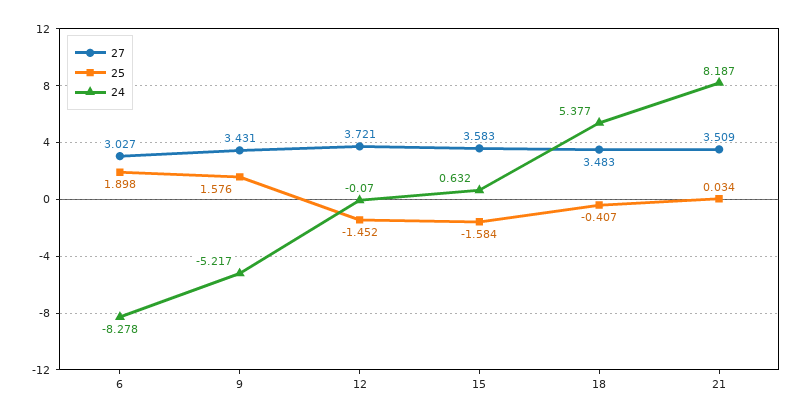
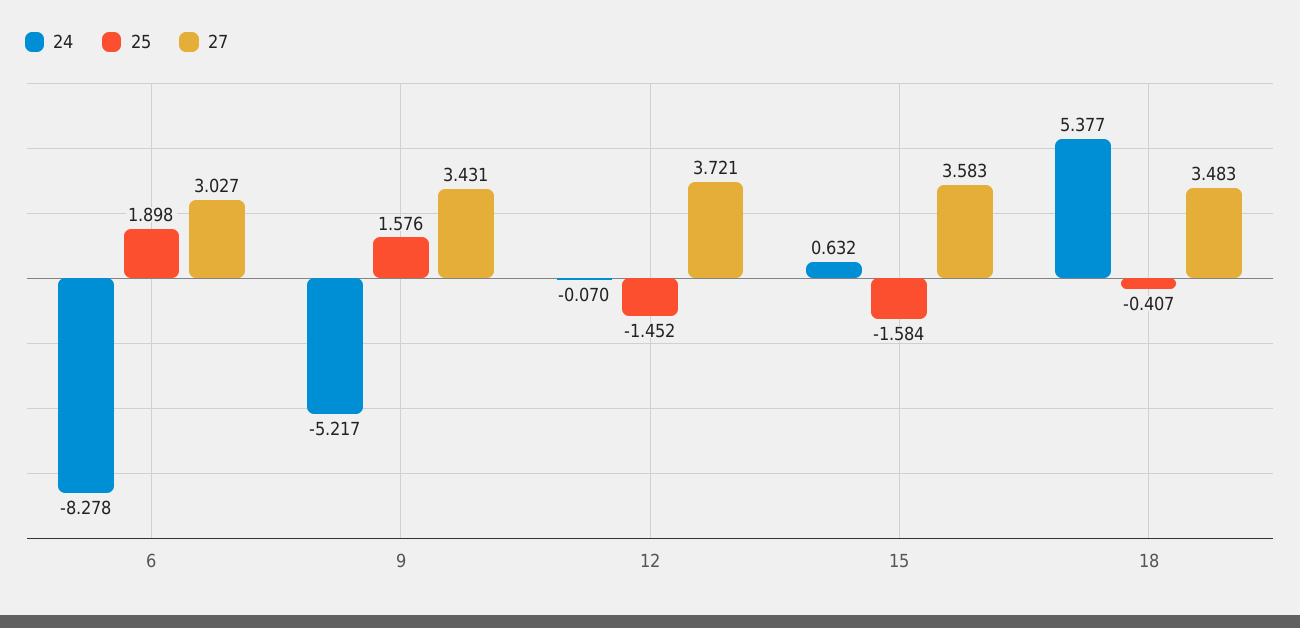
27, 21: 3.509 -> none
25, 21: 0.034 -> none
24, 21: 8.187 -> none

